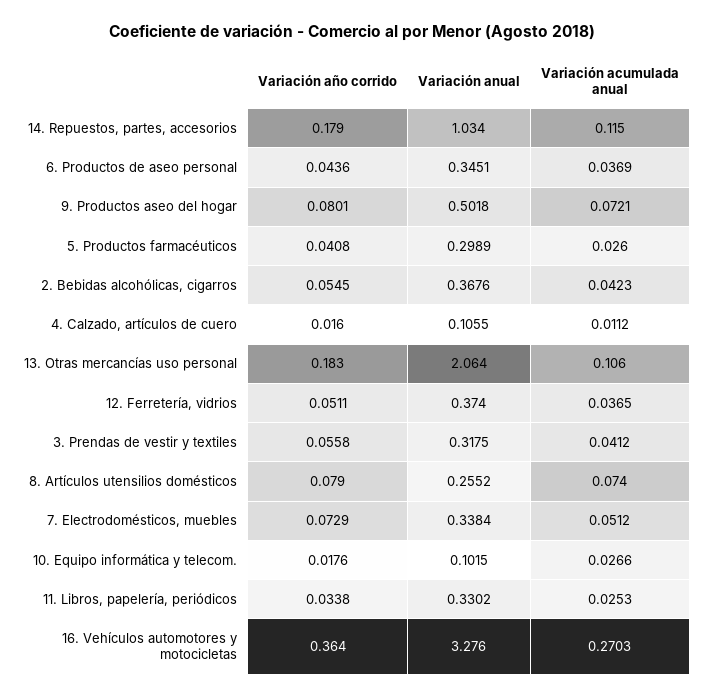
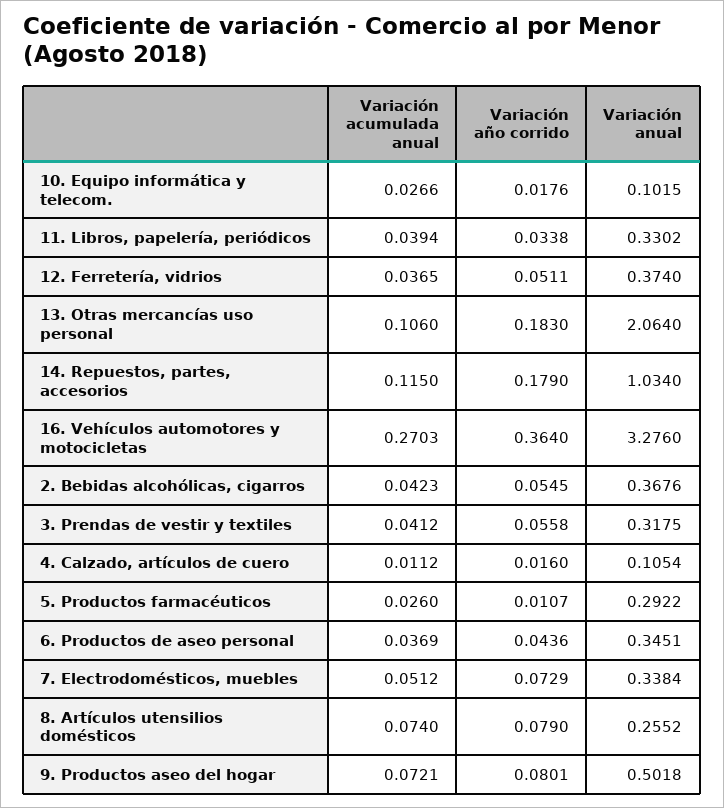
Variación año corrido, 5. Productos farmacéuticos: 0.0408 -> 0.0107
Variación anual, 5. Productos farmacéuticos: 0.2989 -> 0.2922
Variación anual, 4. Calzado, artículos de cuero: 0.1055 -> 0.1054
Variación acumulada anual, 11. Libros, papelería, periódicos: 0.0253 -> 0.0394

